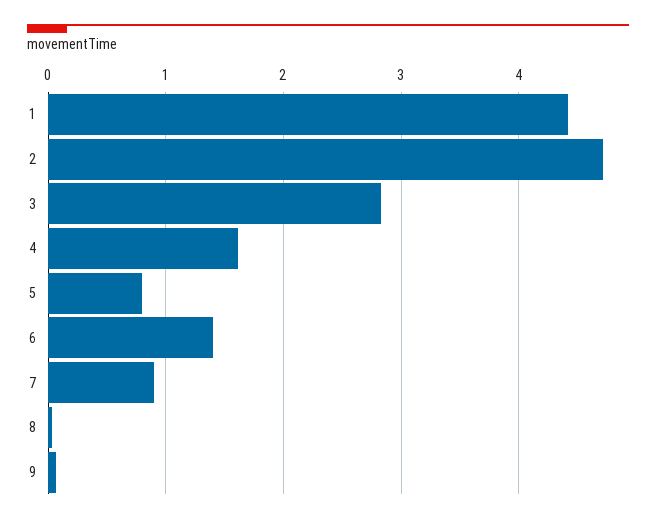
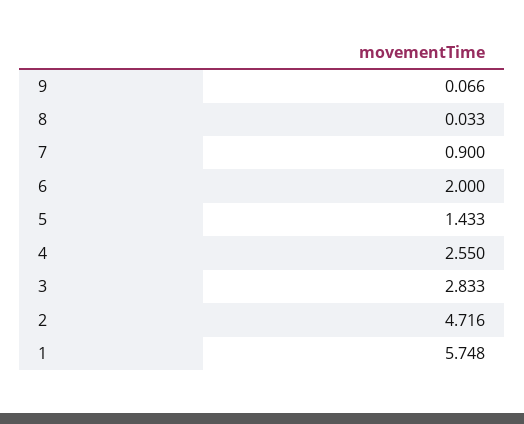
1: 4.4 -> 5.748
4: 1.6 -> 2.55
5: 0.8 -> 1.433
6: 1.4 -> 2

